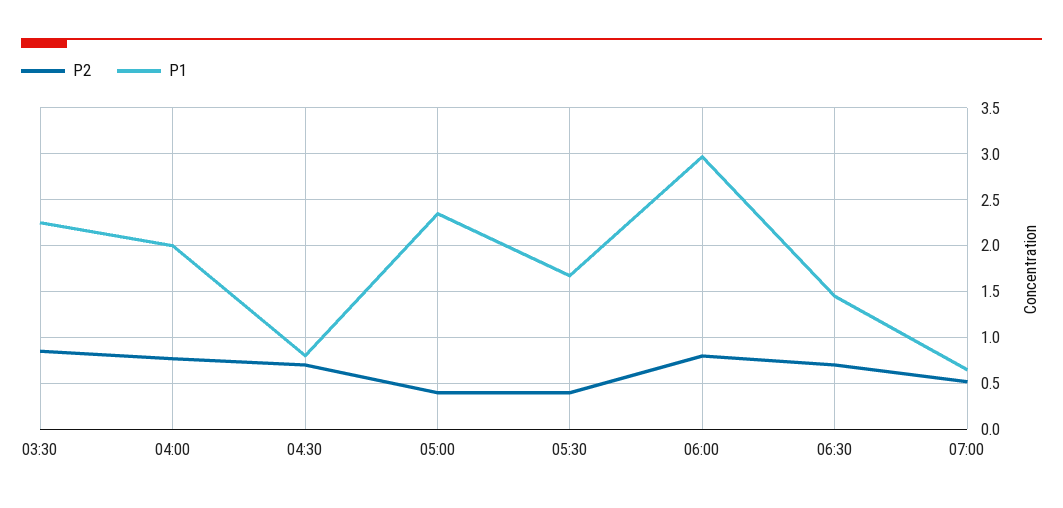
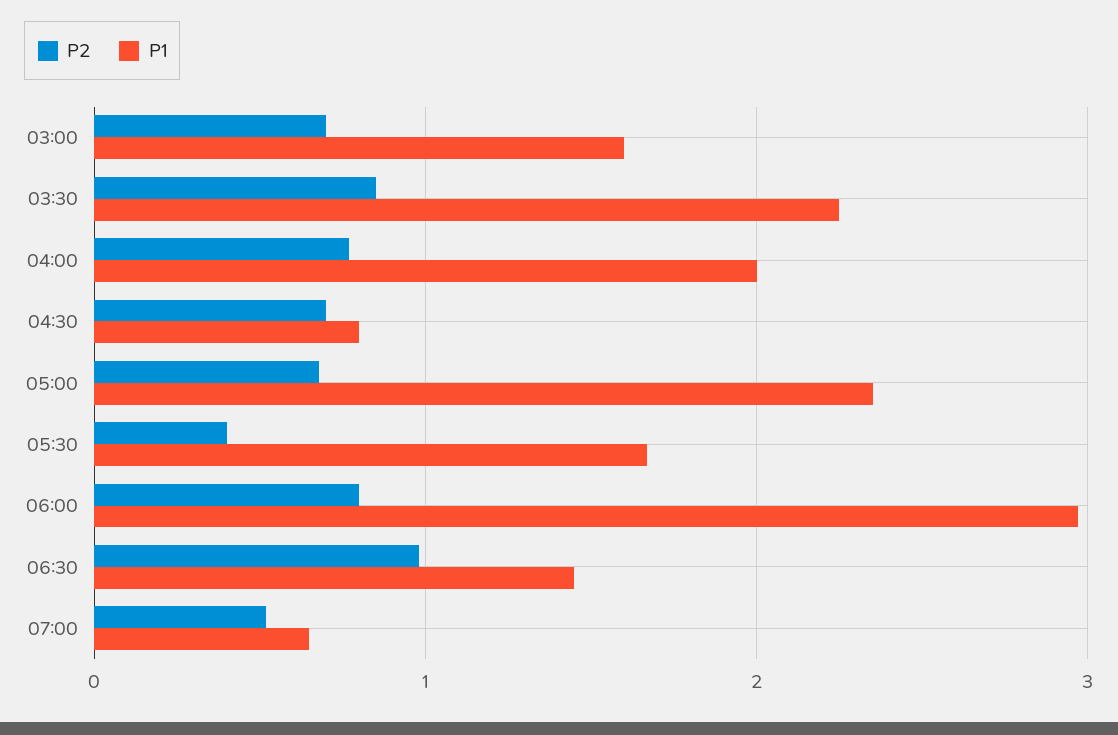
P2, 05:00: 0.4 -> 0.7
P2, 06:30: 0.7 -> 1
P2, 03:00: none -> 0.7
P1, 03:00: none -> 1.6

